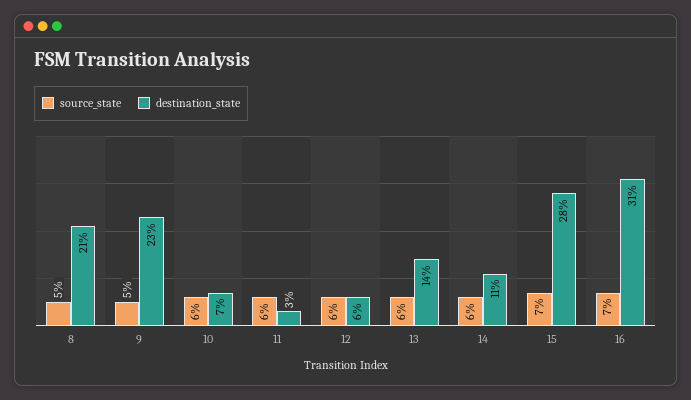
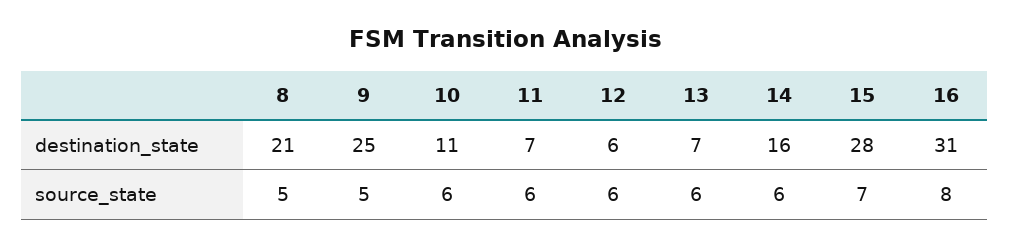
destination_state, 9: 23 -> 25
destination_state, 10: 7 -> 11
destination_state, 11: 3 -> 7
destination_state, 13: 14 -> 7
destination_state, 14: 11 -> 16
source_state, 16: 7 -> 8

